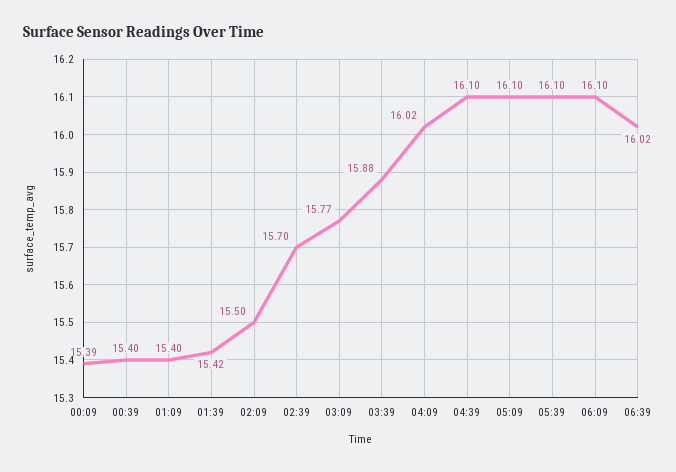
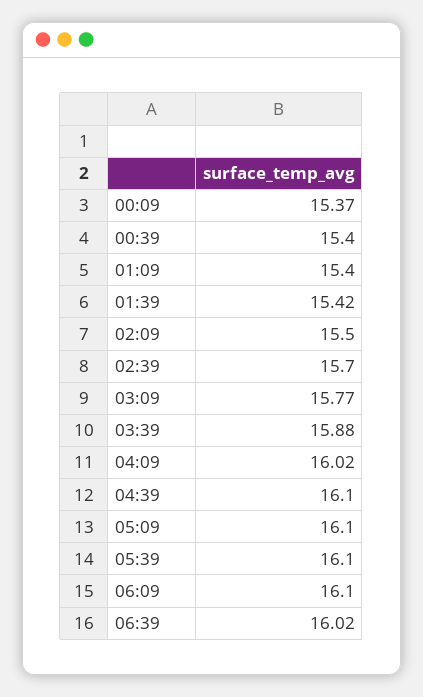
00:09: 15.39 -> 15.37

